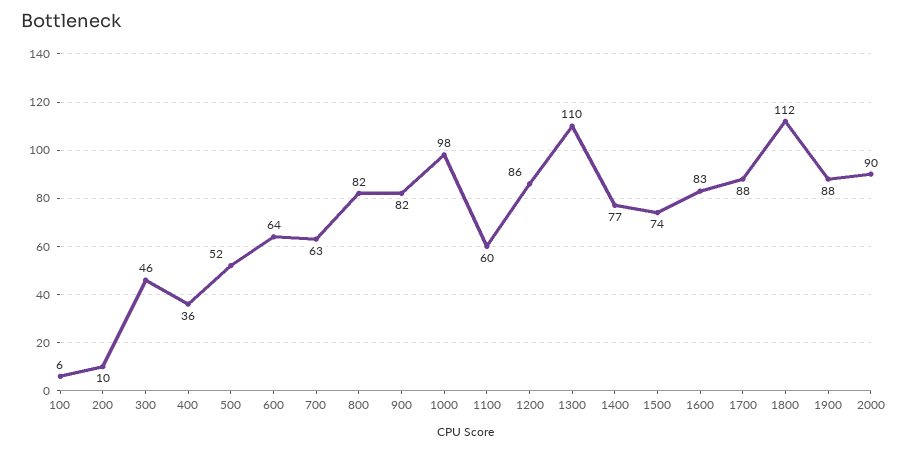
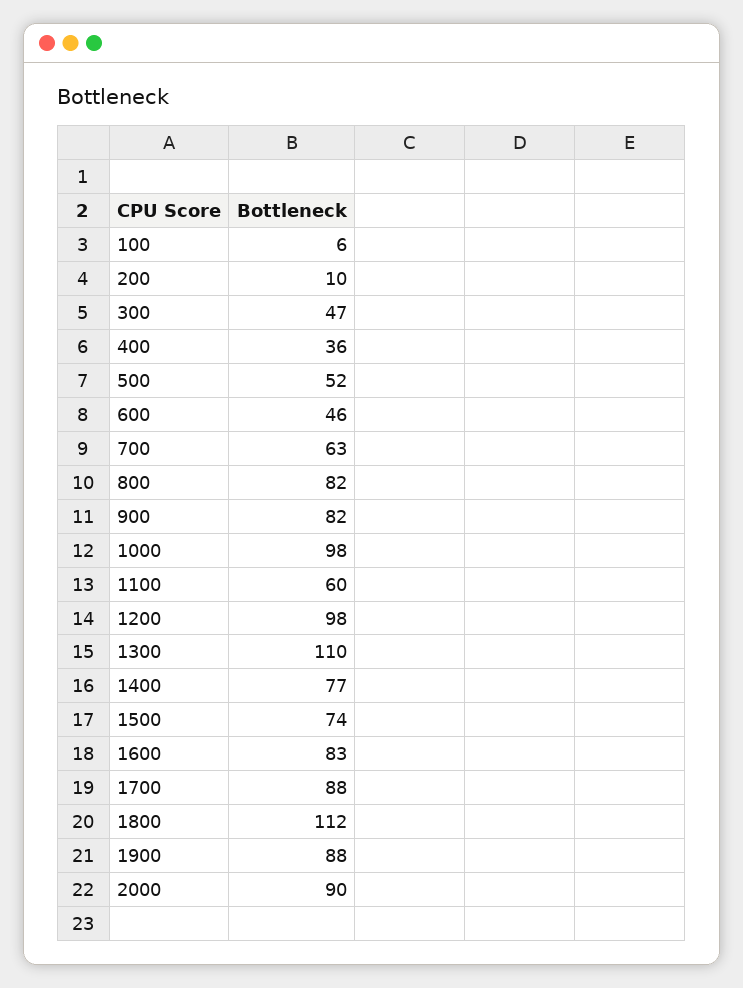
300: 46 -> 47
600: 64 -> 46
1200: 86 -> 98

